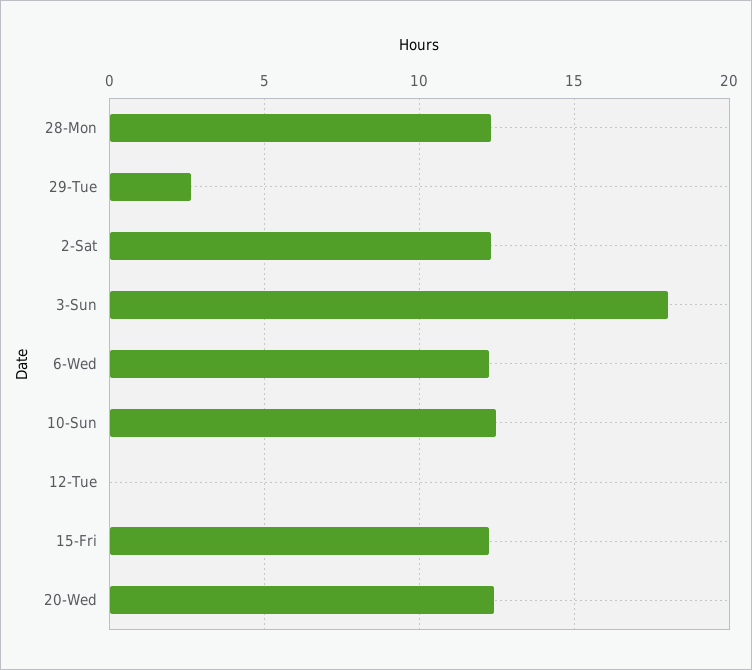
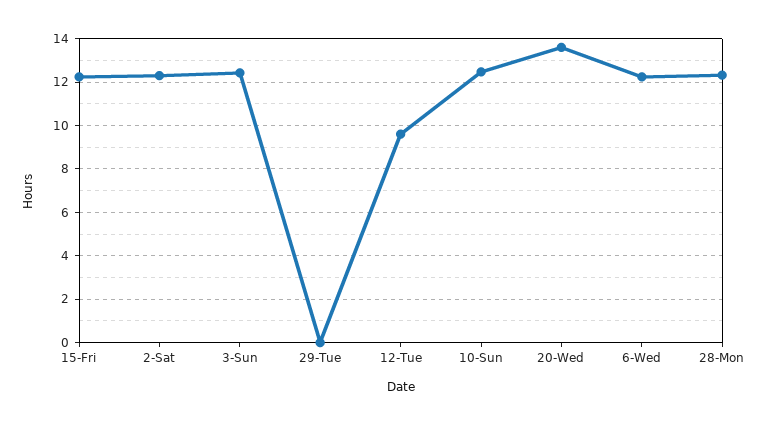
29-Tue: 2.5 -> 0
3-Sun: 18 -> 12.5
12-Tue: 0 -> 9.5
20-Wed: 12.5 -> 13.5

